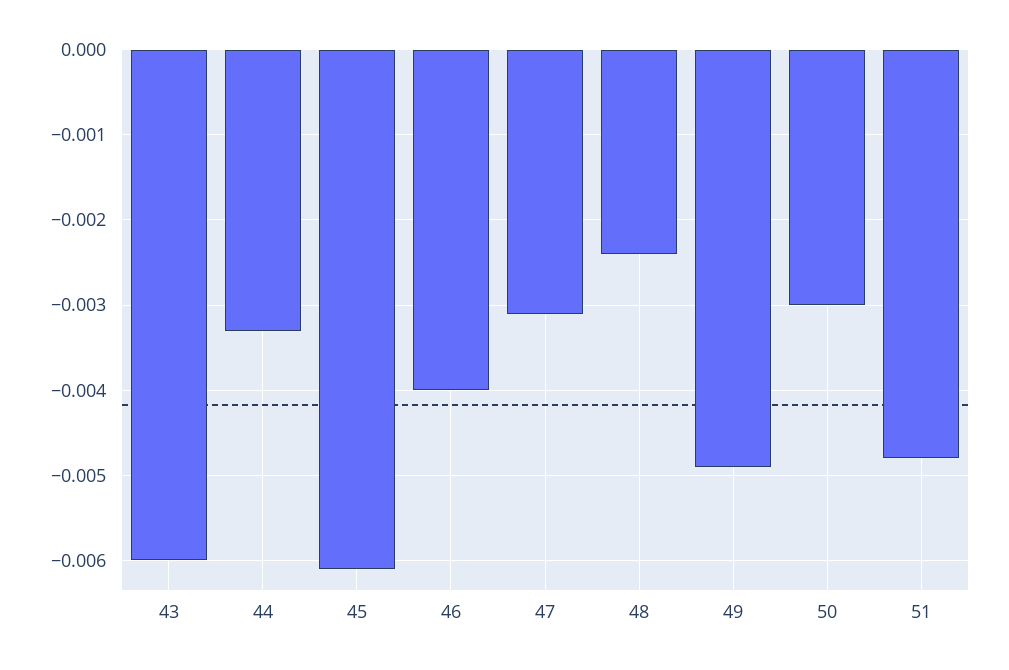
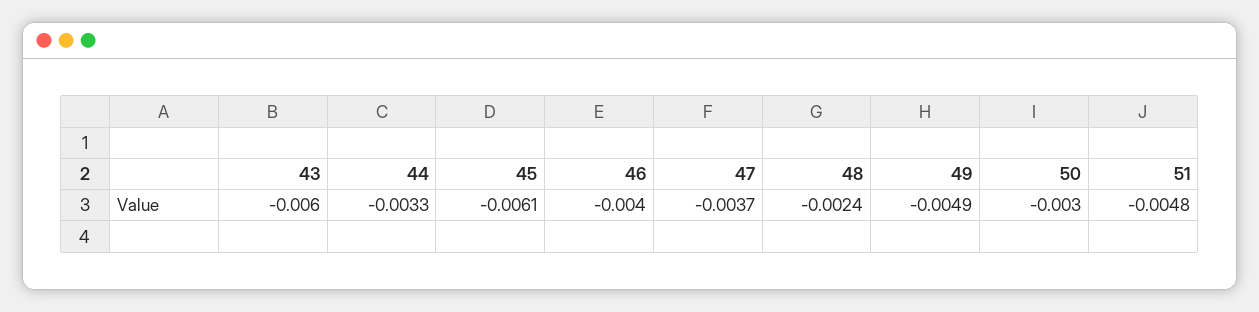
47: -0.0031 -> -0.0037

